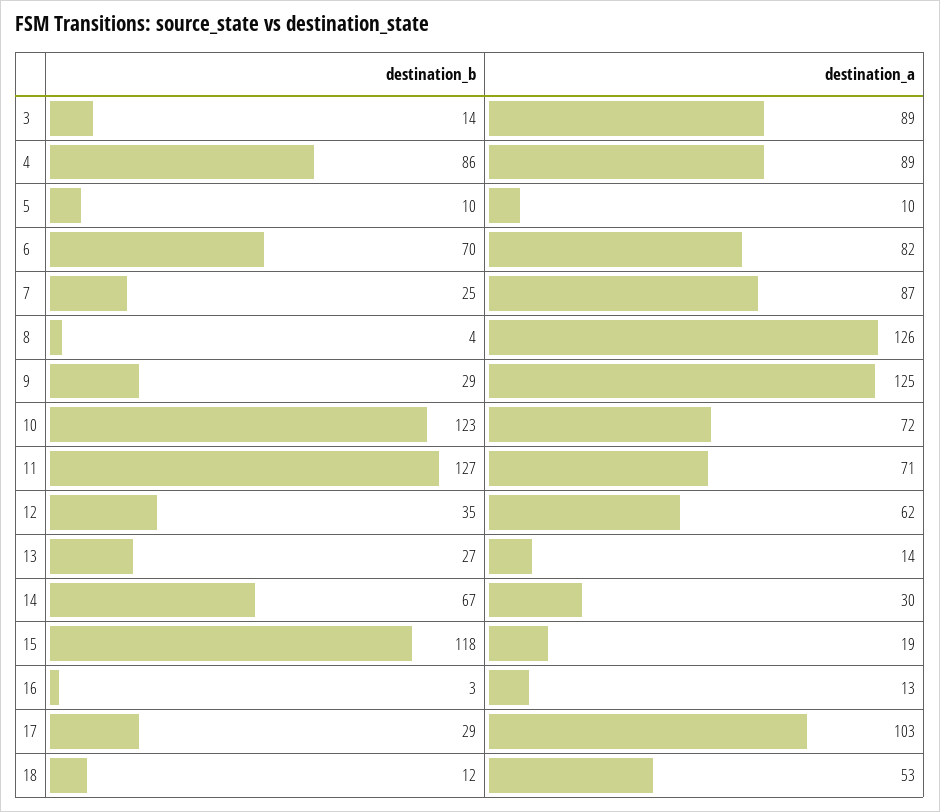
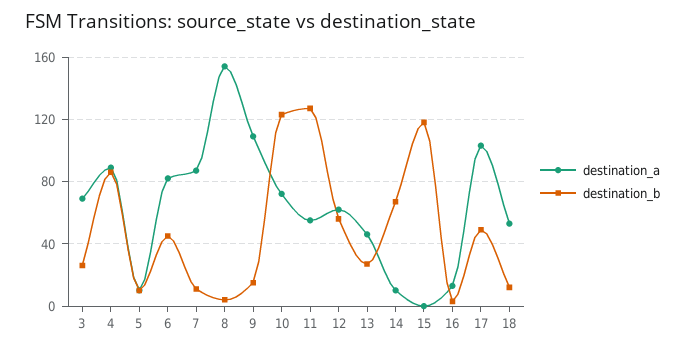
destination_b, 3: 14 -> 25
destination_a, 3: 89 -> 70
destination_b, 6: 70 -> 45
destination_b, 7: 25 -> 10
destination_a, 8: 126 -> 155
destination_b, 9: 29 -> 15
destination_a, 9: 125 -> 110
destination_a, 11: 71 -> 55
destination_b, 12: 35 -> 55
destination_a, 13: 14 -> 45
destination_a, 14: 30 -> 10
destination_a, 15: 19 -> 0
destination_b, 17: 29 -> 50

